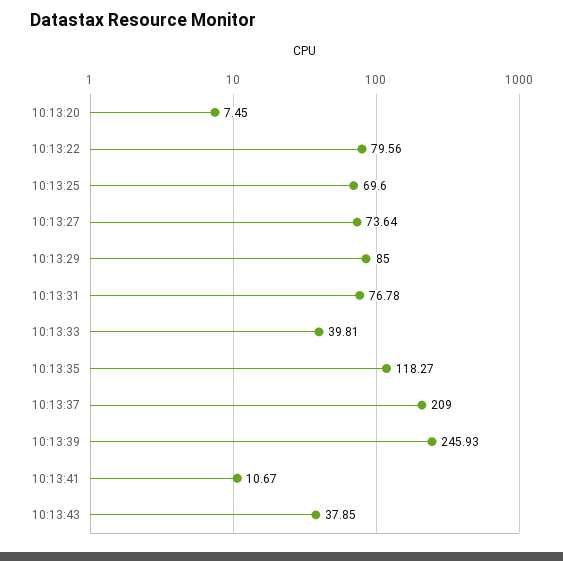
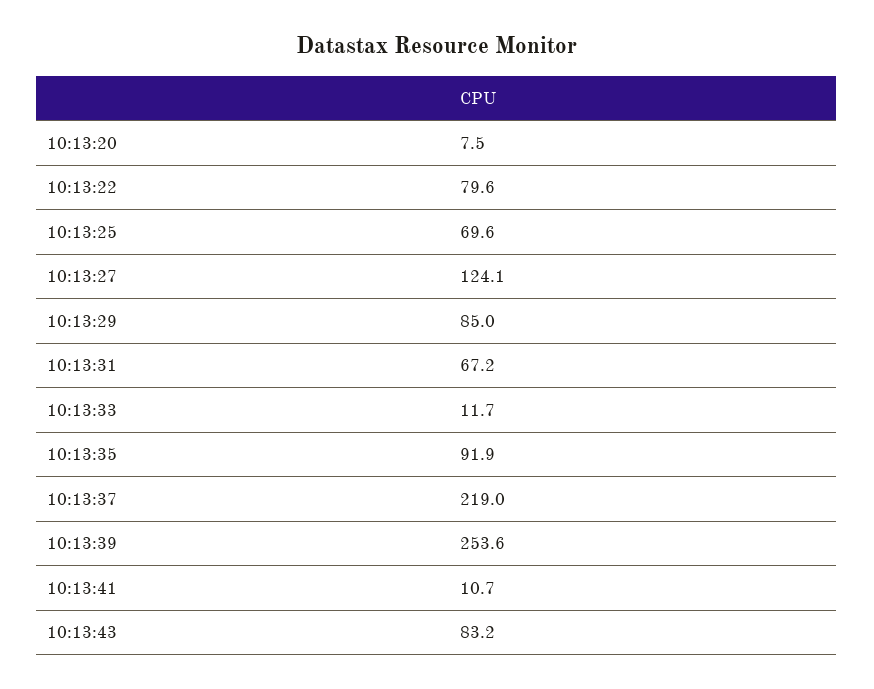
10:13:27: 73.64 -> 124.1
10:13:31: 76.78 -> 67.2
10:13:33: 39.81 -> 11.7
10:13:35: 118.27 -> 91.9
10:13:37: 209 -> 219
10:13:39: 245.93 -> 253.6
10:13:43: 37.85 -> 83.2

